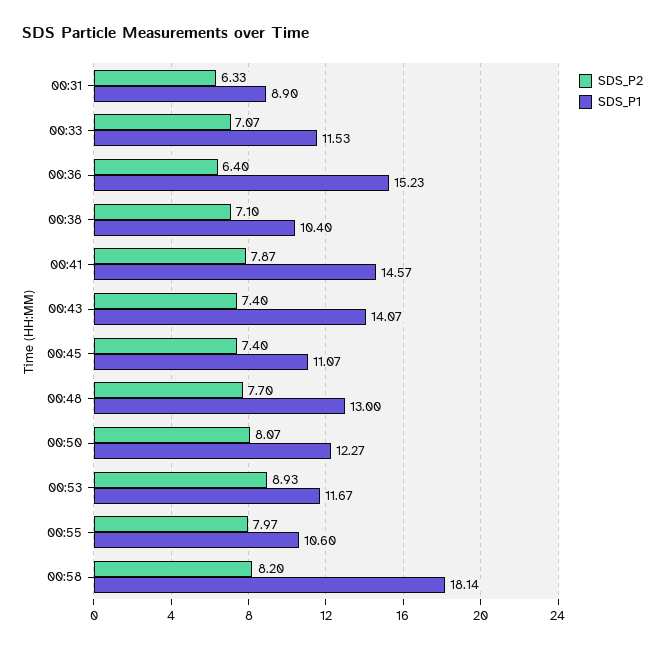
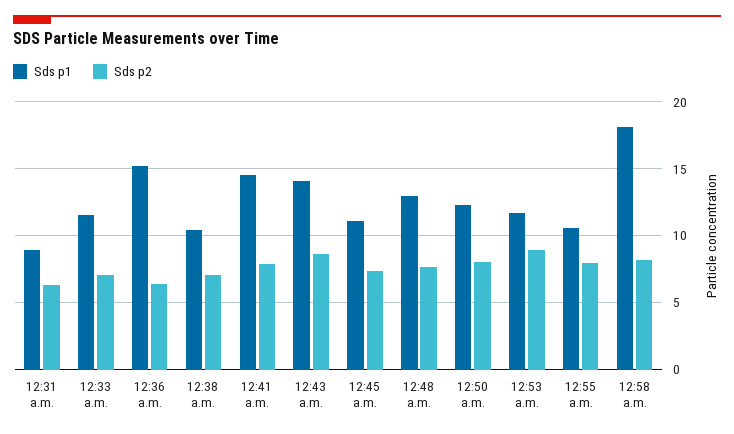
SDS_P2, 00:43: 7.4 -> 8.5

